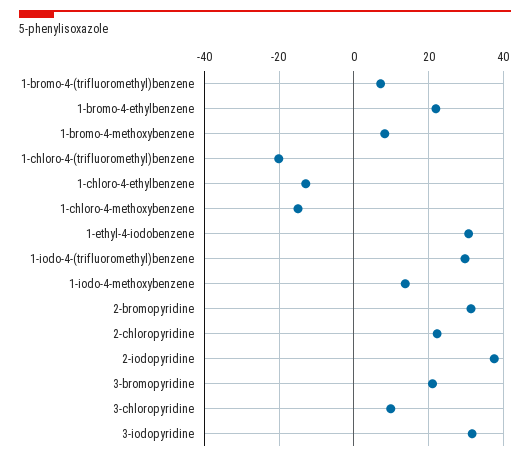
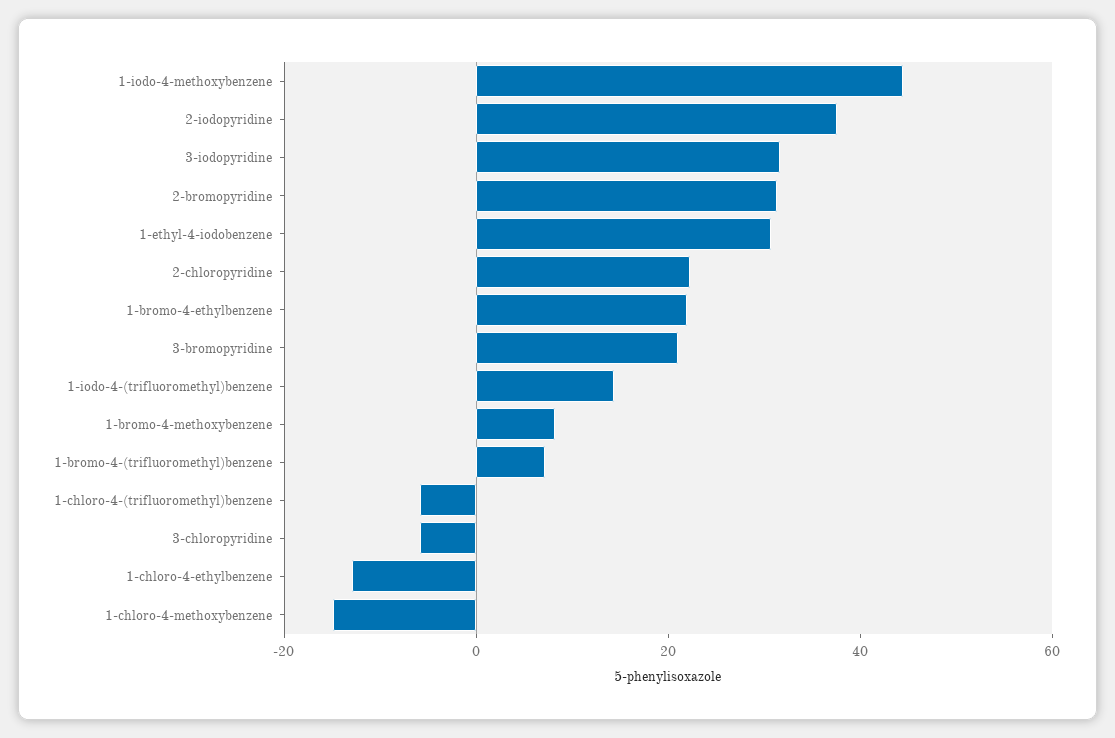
1-chloro-4-(trifluoromethyl)benzene: -20 -> -5
1-iodo-4-(trifluoromethyl)benzene: 30 -> 15
1-iodo-4-methoxybenzene: 14 -> 45
3-chloropyridine: 10 -> -5

